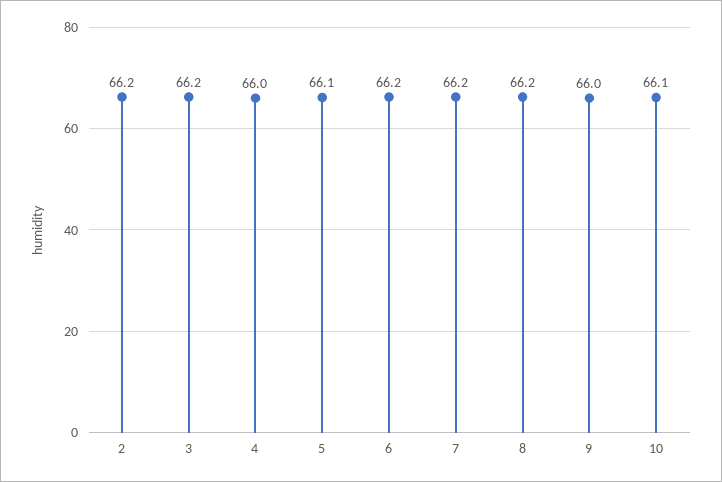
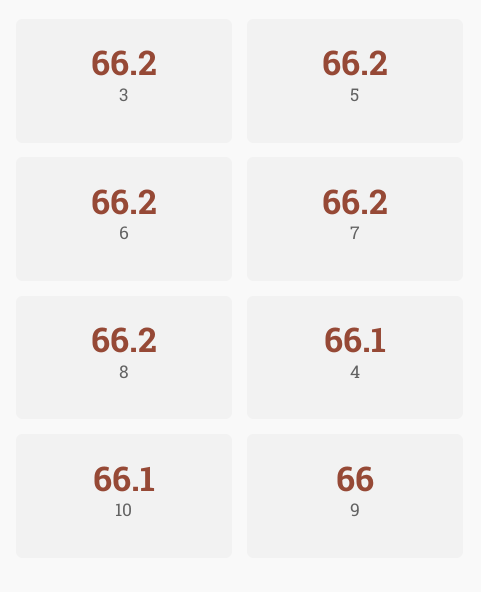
2: 66.2 -> none
4: 66 -> 66.1
5: 66.1 -> 66.2

